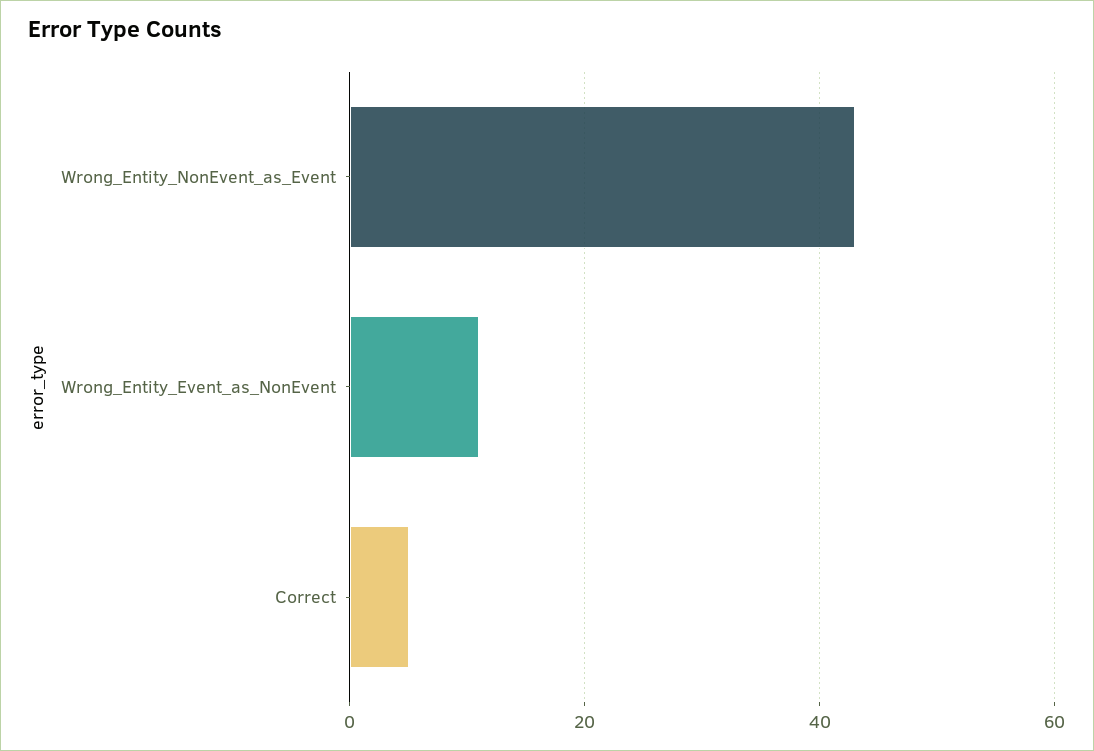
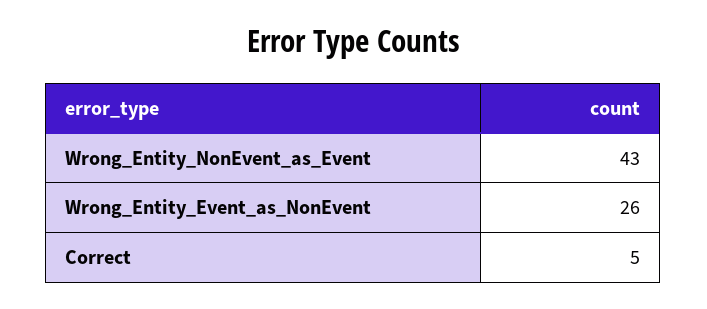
Wrong_Entity_Event_as_NonEvent: 10 -> 26

